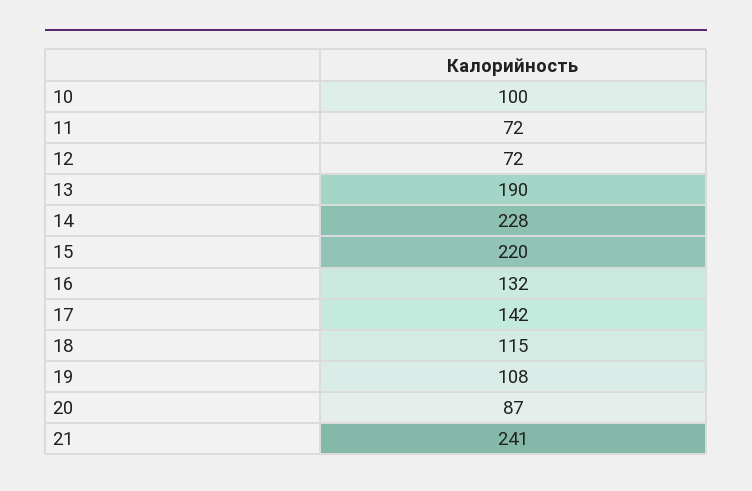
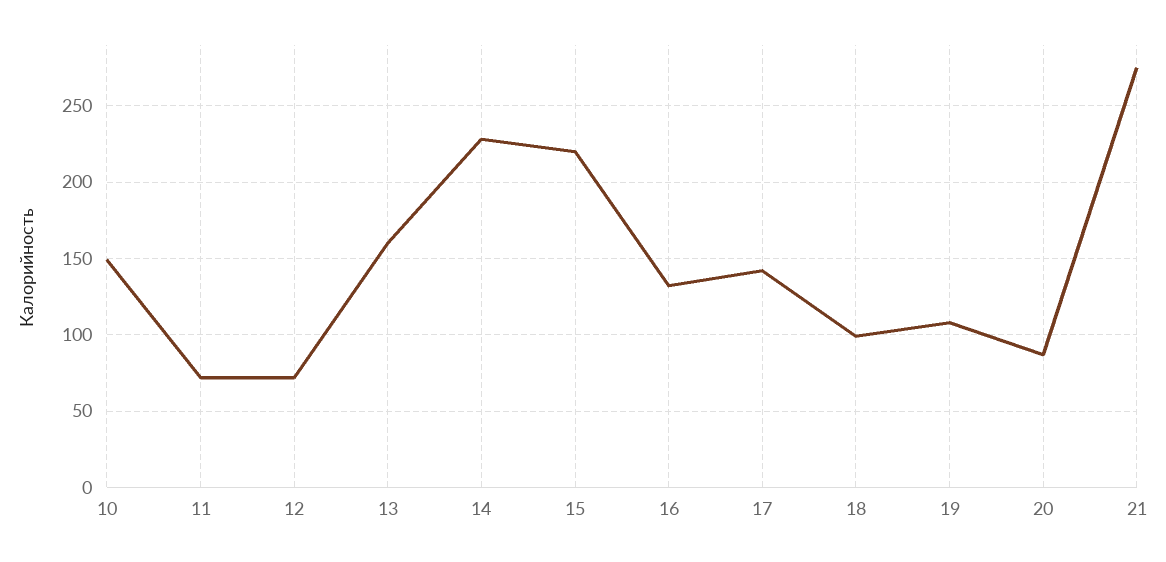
10: 100 -> 150
13: 190 -> 160
18: 115 -> 100
21: 241 -> 275

